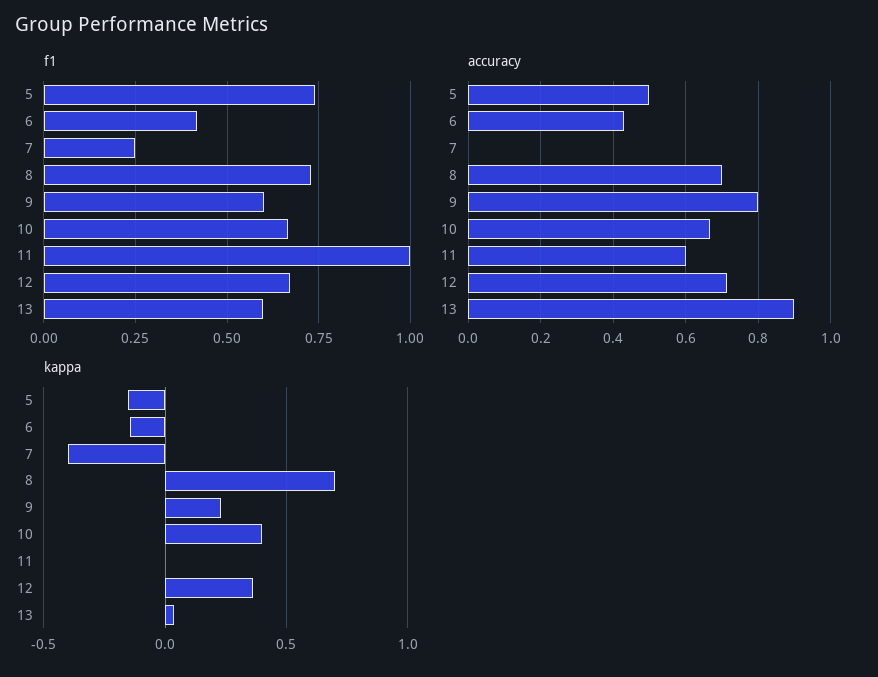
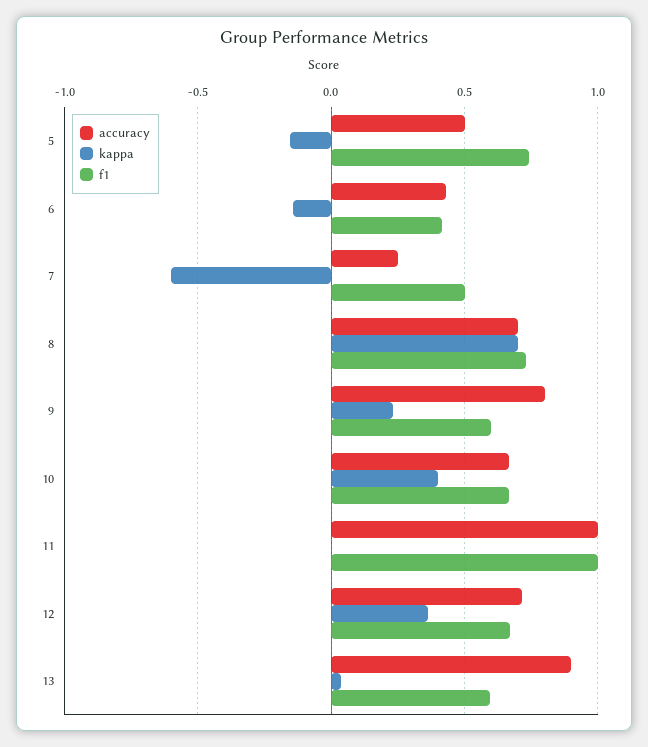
f1, 7: 0.25 -> 0.5
accuracy, 7: 0 -> 0.25
accuracy, 11: 0.6 -> 1
kappa, 7: -0.4 -> -0.6

